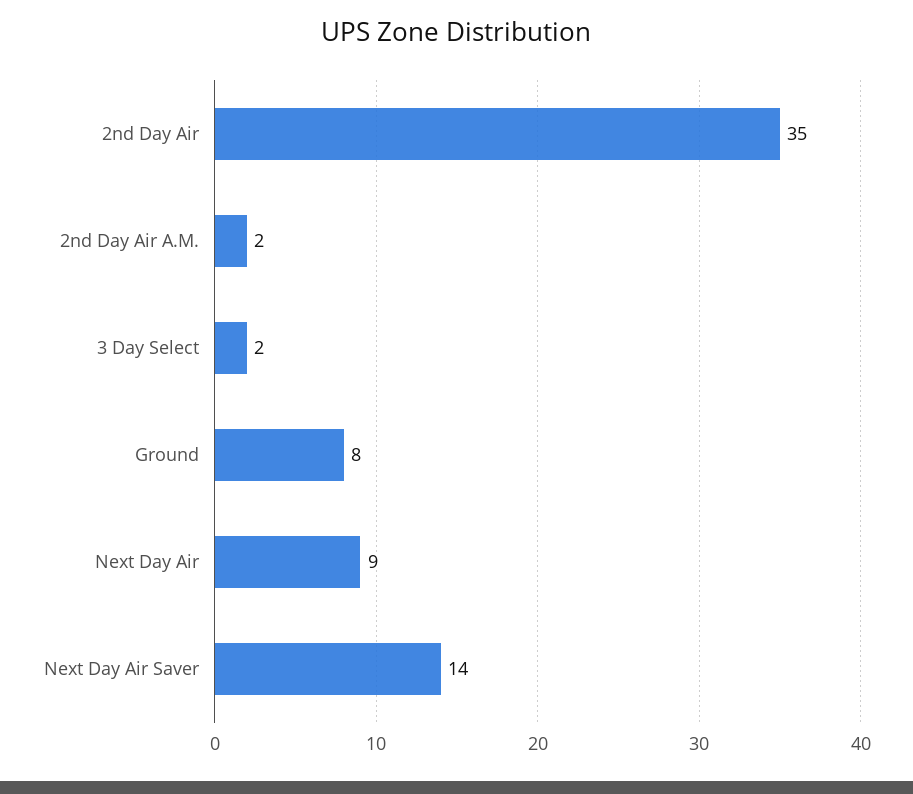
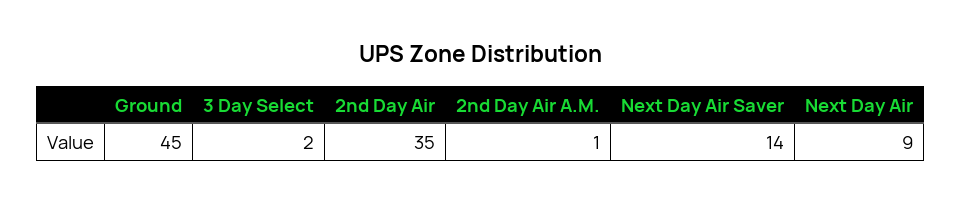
2nd Day Air A.M.: 2 -> 1
Ground: 8 -> 45

